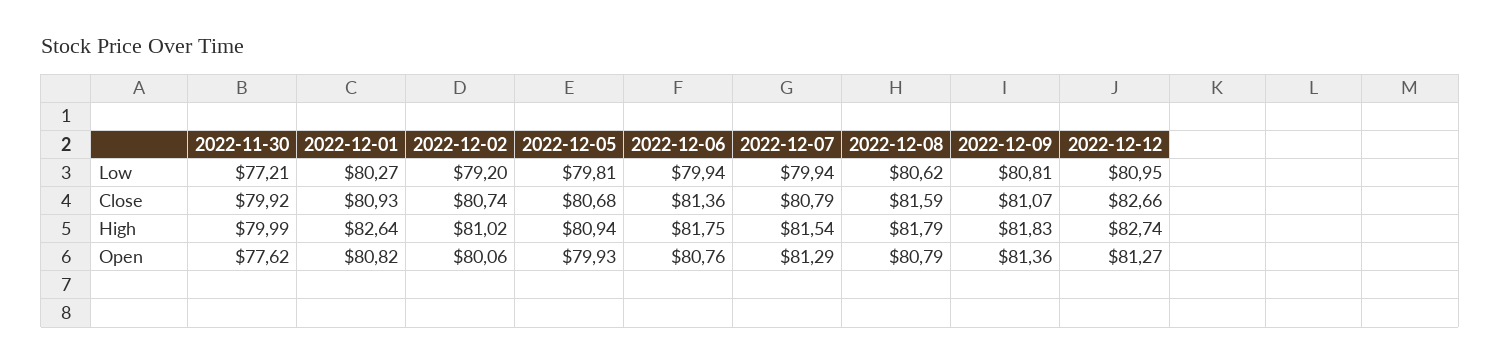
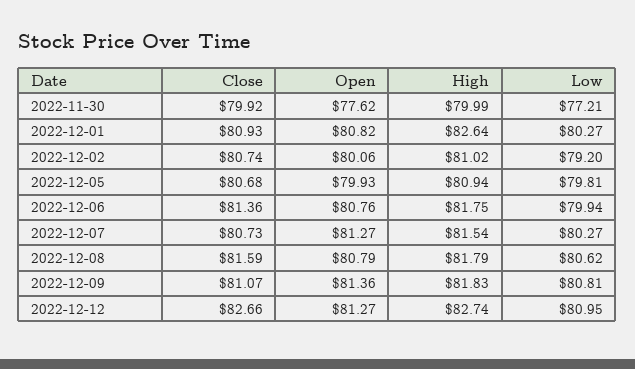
2022-12-07, Low: 79.94 -> 80.27
2022-12-07, Close: 80.79 -> 80.73
2022-12-07, Open: 81.29 -> 81.27

